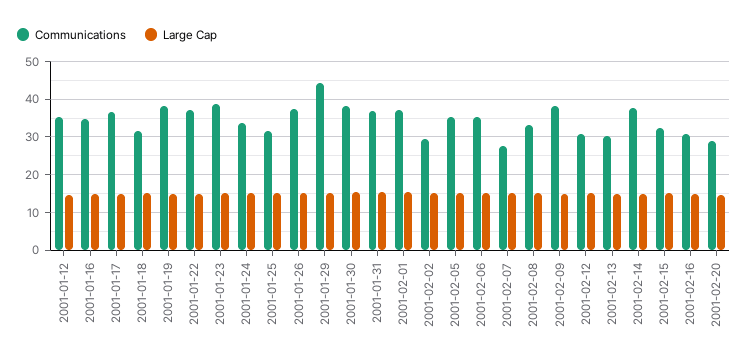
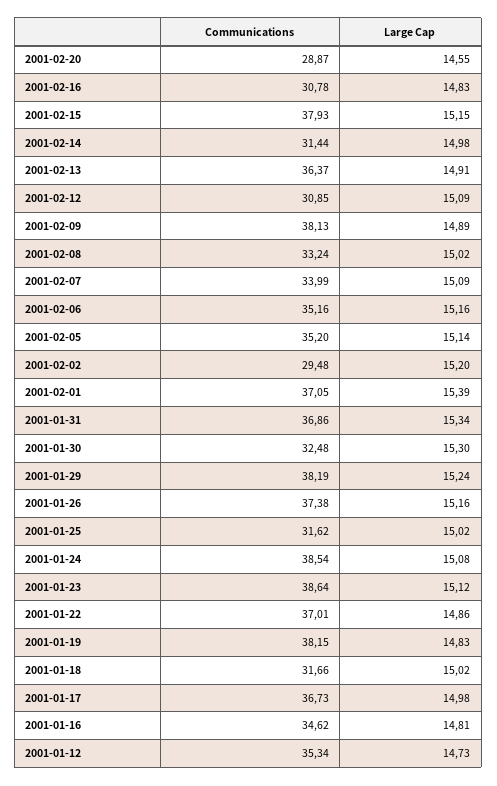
Communications, 2001-01-24: 34 -> 38.54
Communications, 2001-01-29: 44 -> 38.19
Communications, 2001-01-30: 38 -> 32.48
Communications, 2001-02-07: 28 -> 33.99
Communications, 2001-02-13: 30 -> 36.37
Communications, 2001-02-14: 38 -> 31.44
Communications, 2001-02-15: 32 -> 37.93

